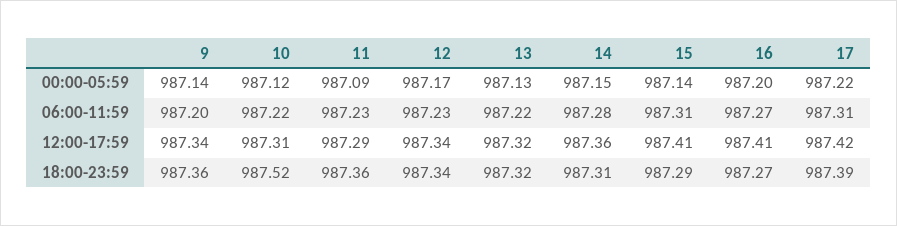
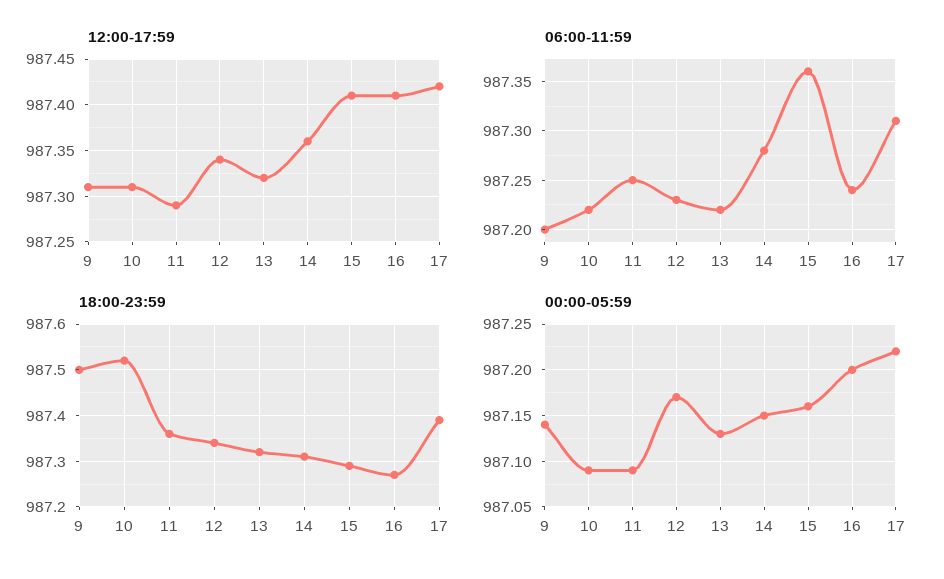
00:00-05:59, 10: 987.12 -> 987.09
00:00-05:59, 15: 987.14 -> 987.16
06:00-11:59, 11: 987.23 -> 987.25
06:00-11:59, 15: 987.31 -> 987.36
06:00-11:59, 16: 987.27 -> 987.24
12:00-17:59, 9: 987.34 -> 987.31
18:00-23:59, 9: 987.36 -> 987.5

